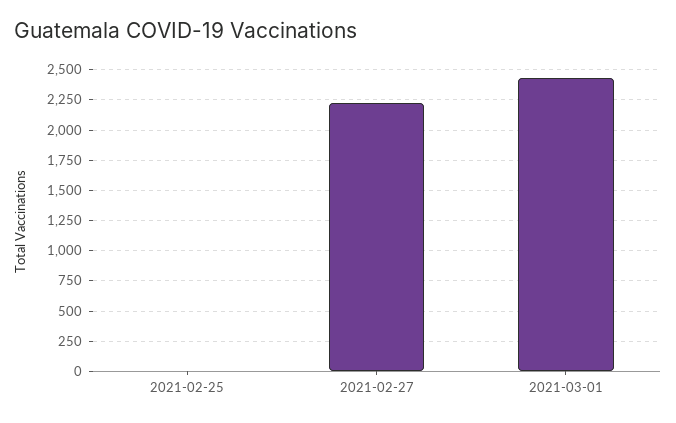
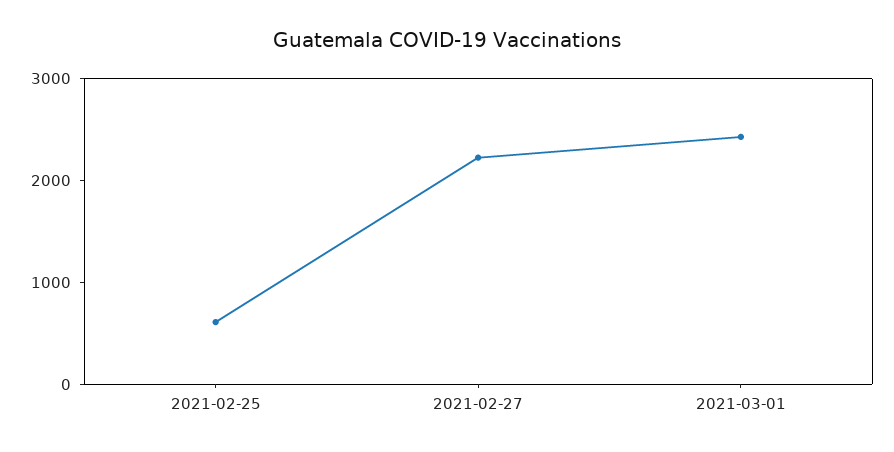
2021-02-25: 0 -> 600

